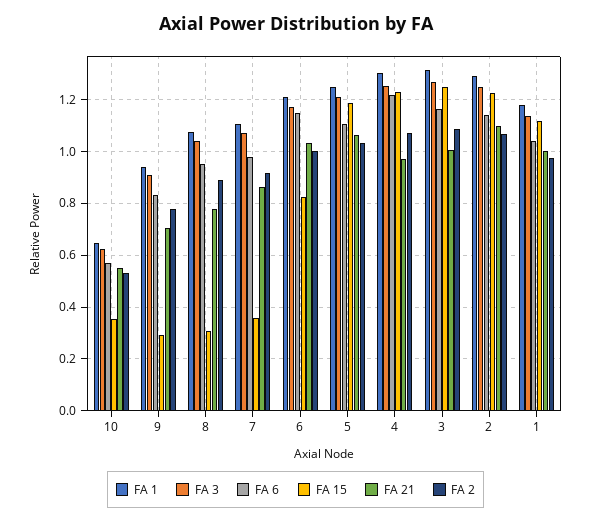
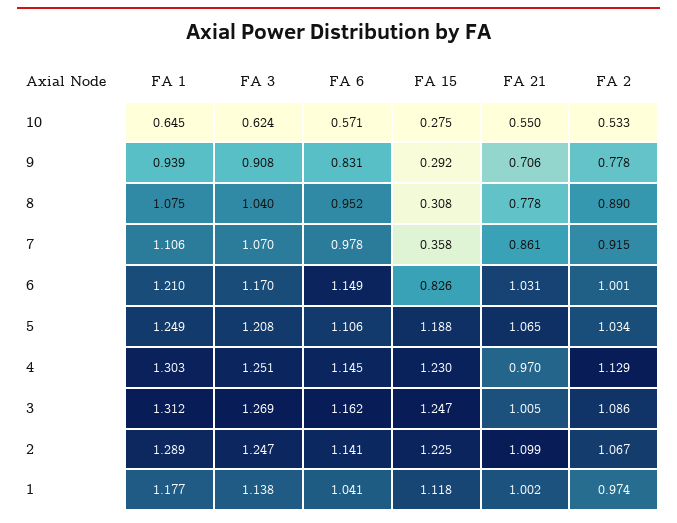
FA 15, 10: 0.35 -> 0.275
FA 6, 4: 1.225 -> 1.145
FA 2, 4: 1.075 -> 1.129

